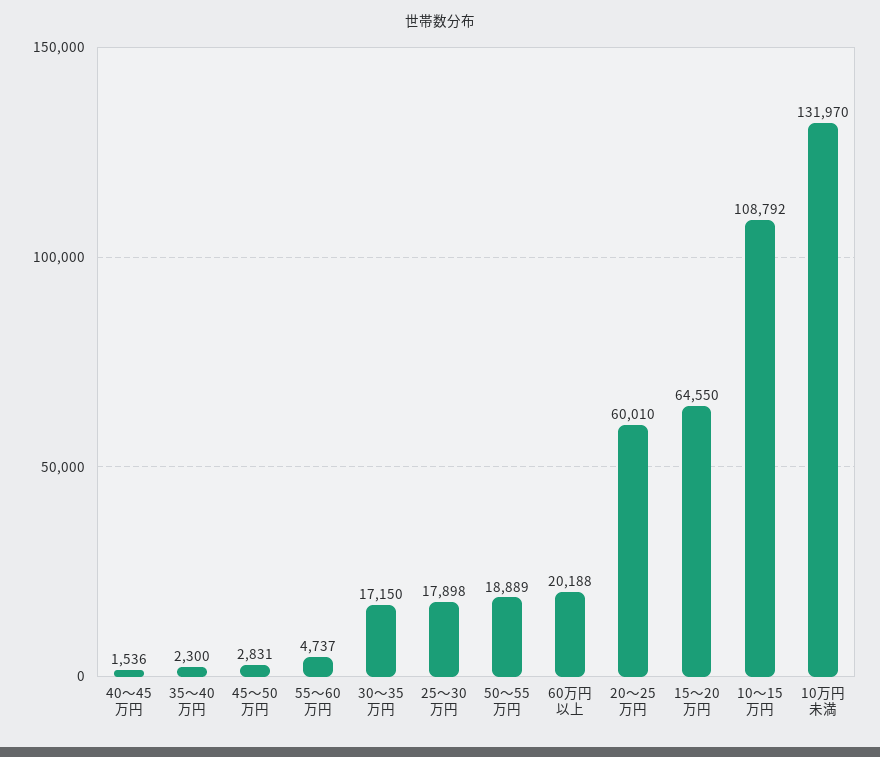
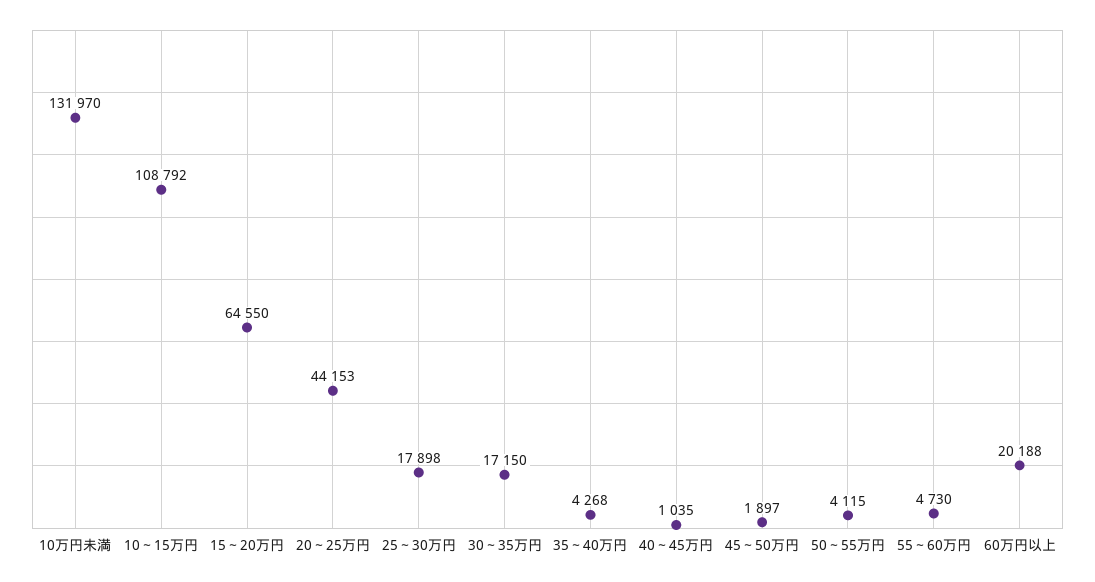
40～45万円: 1536 -> 1035
35～40万円: 2300 -> 4268
45～50万円: 2831 -> 1897
55～60万円: 4737 -> 4730
50～55万円: 18889 -> 4115
20～25万円: 60010 -> 44153

